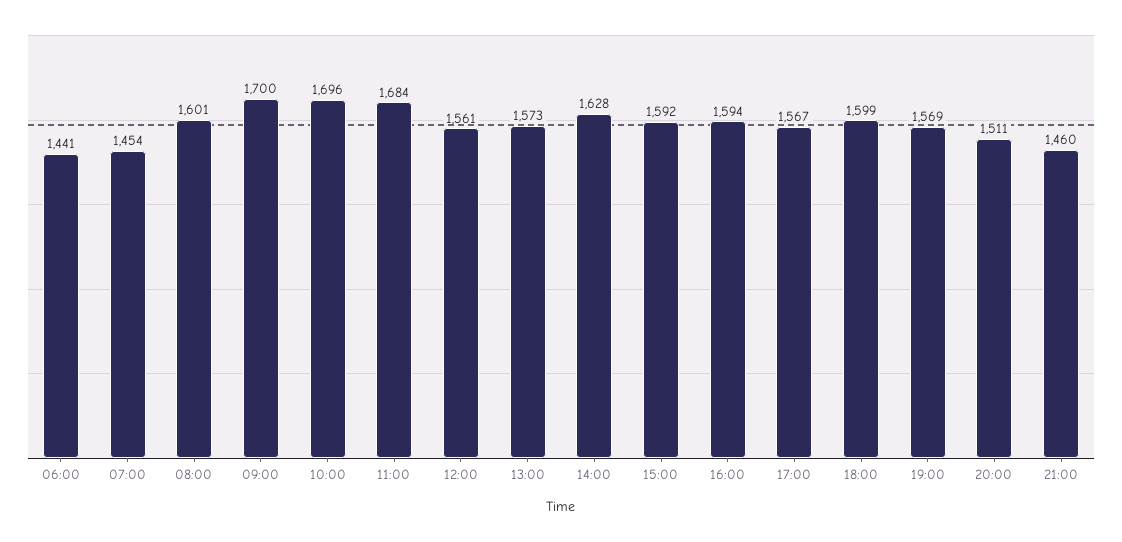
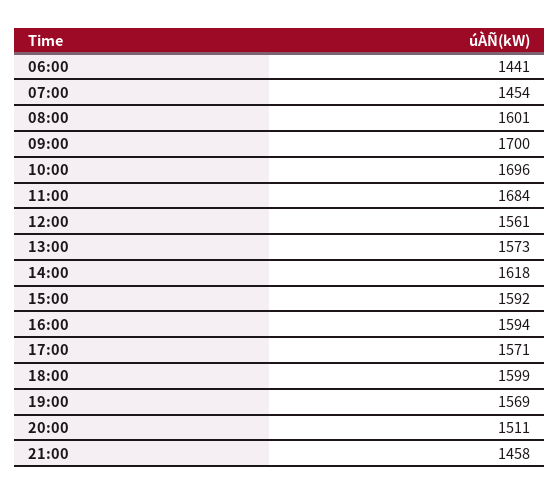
14:00: 1628 -> 1618
17:00: 1567 -> 1571
21:00: 1460 -> 1458

